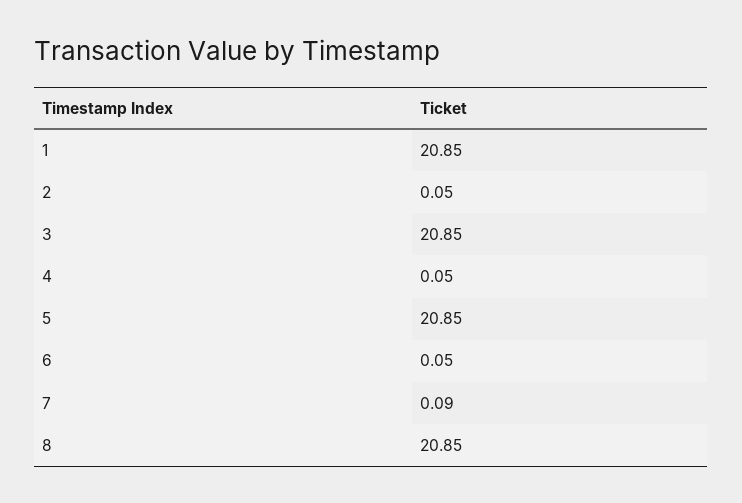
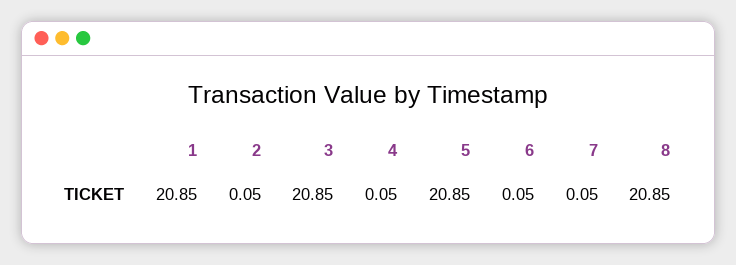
7: 0.09 -> 0.05

